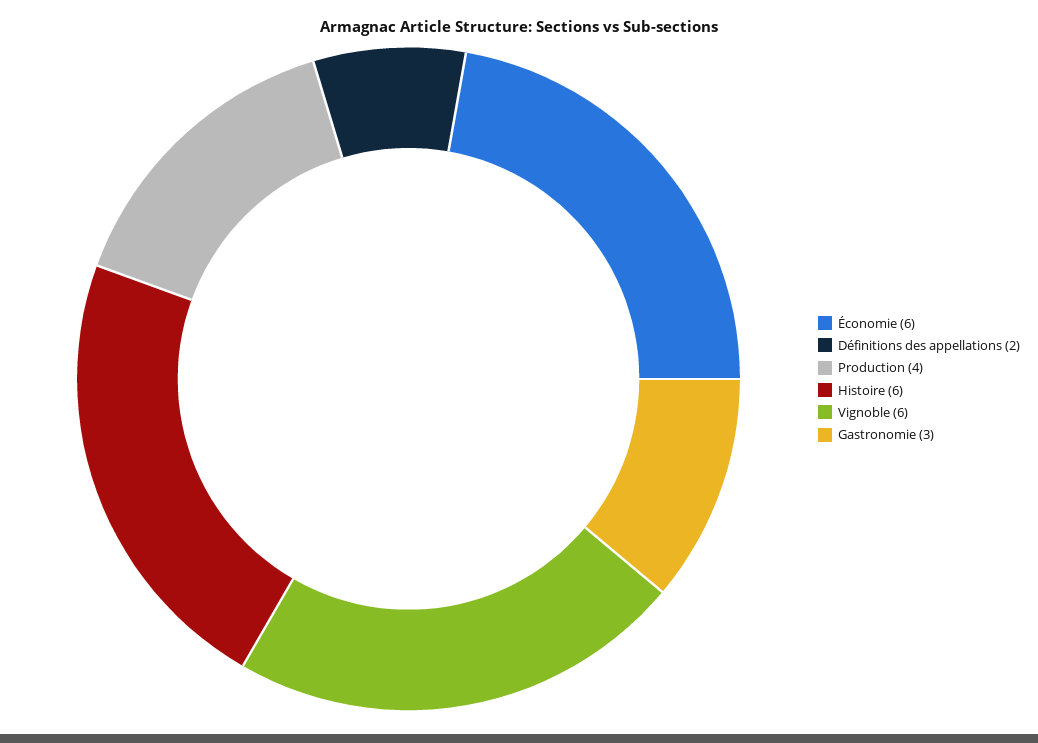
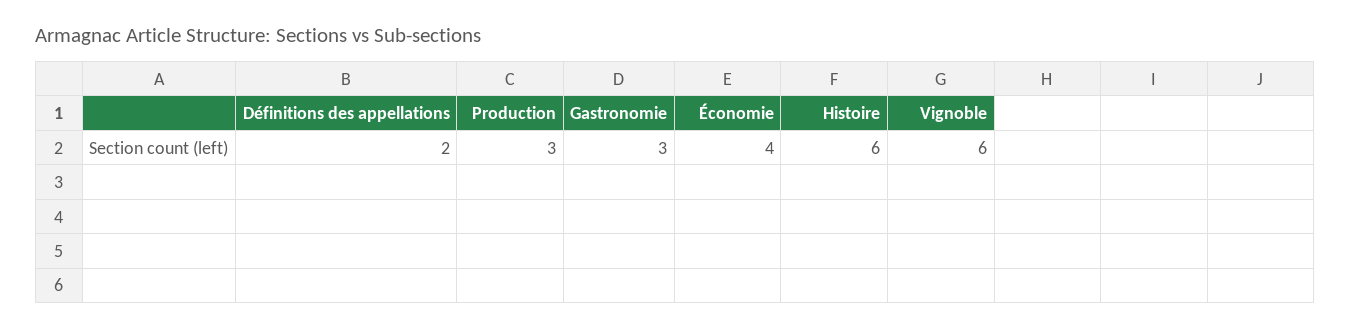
Économie: 6 -> 4
Production: 4 -> 3

